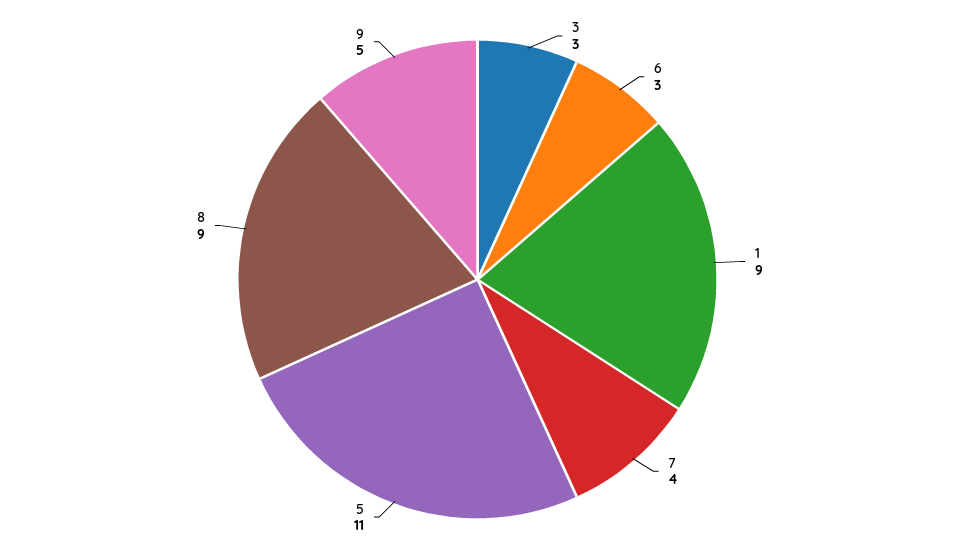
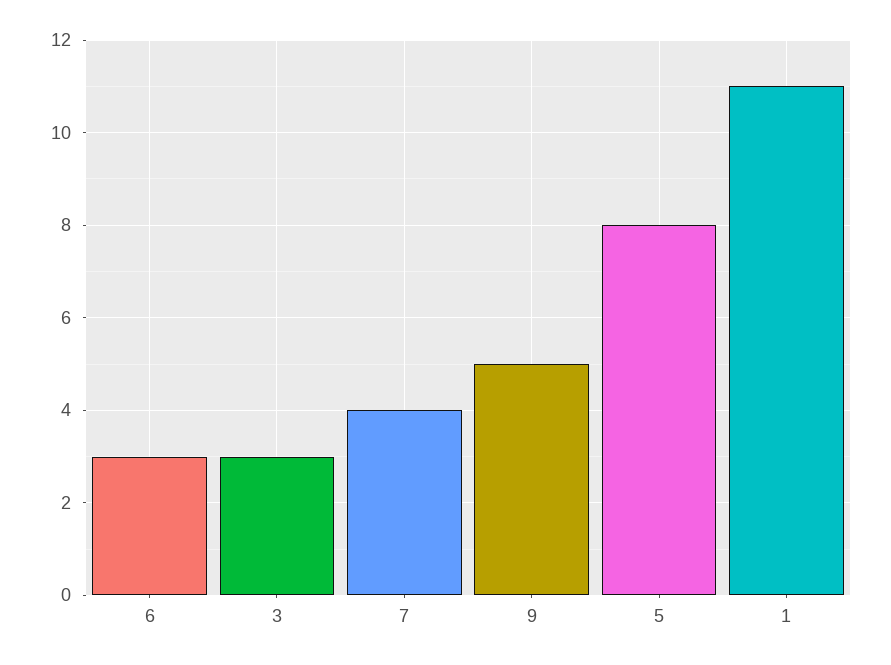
1: 9 -> 11
5: 11 -> 8
8: 9 -> none

